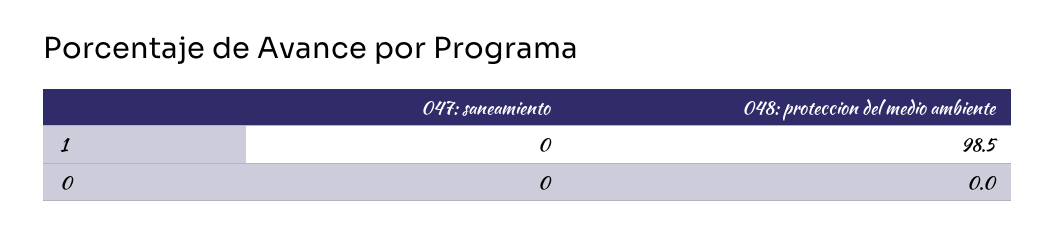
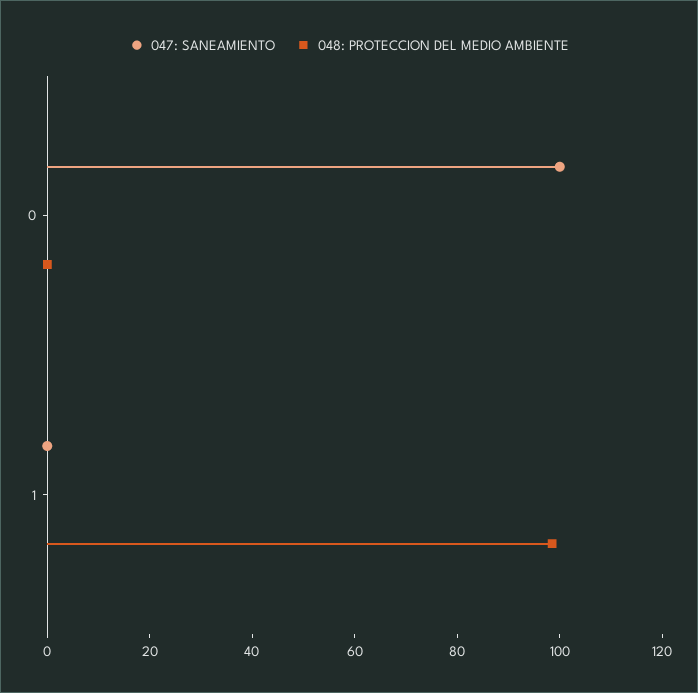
047: saneamiento, 0: 0 -> 100

